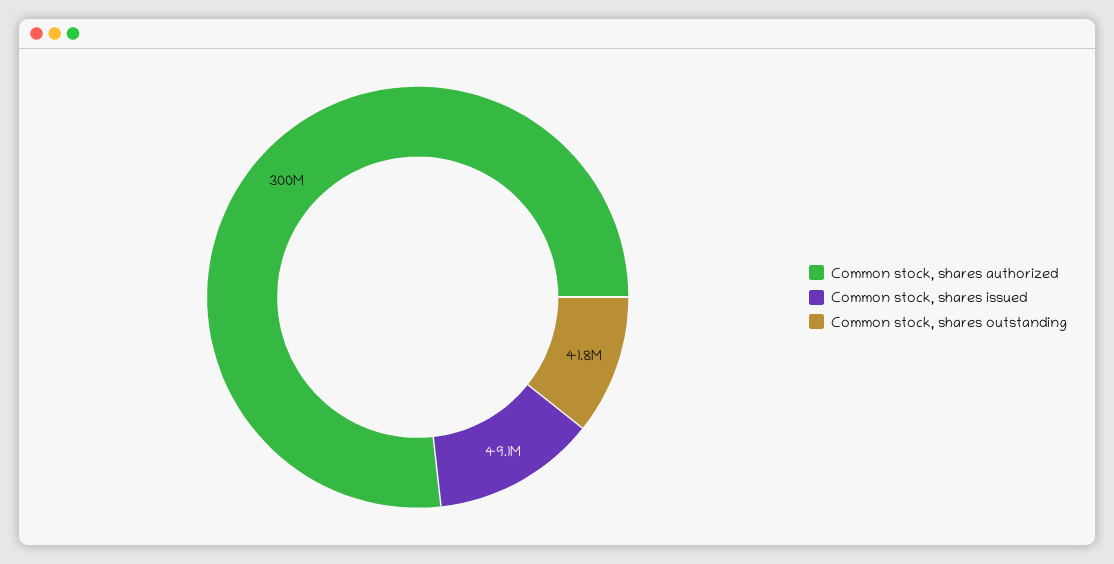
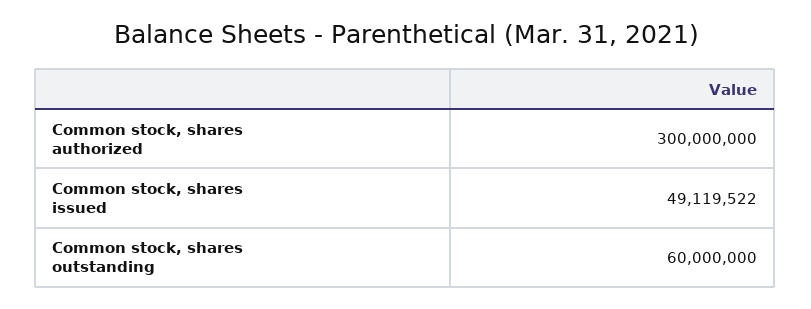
Common stock, shares outstanding: 41800000 -> 60000000

